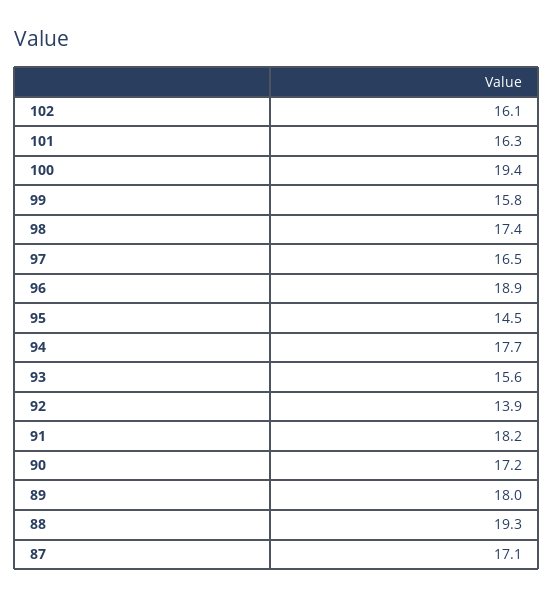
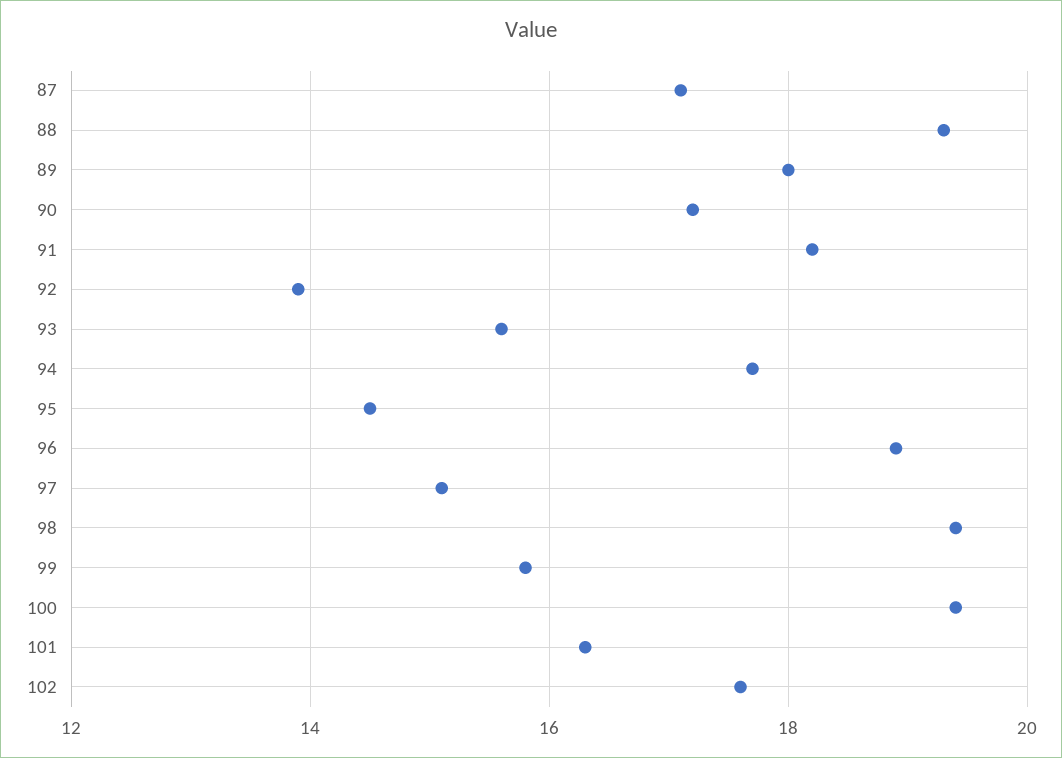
102: 16.1 -> 17.5
98: 17.4 -> 19.5
97: 16.5 -> 15

